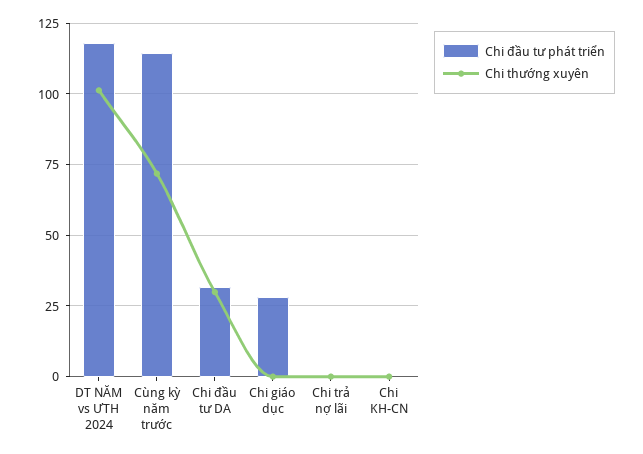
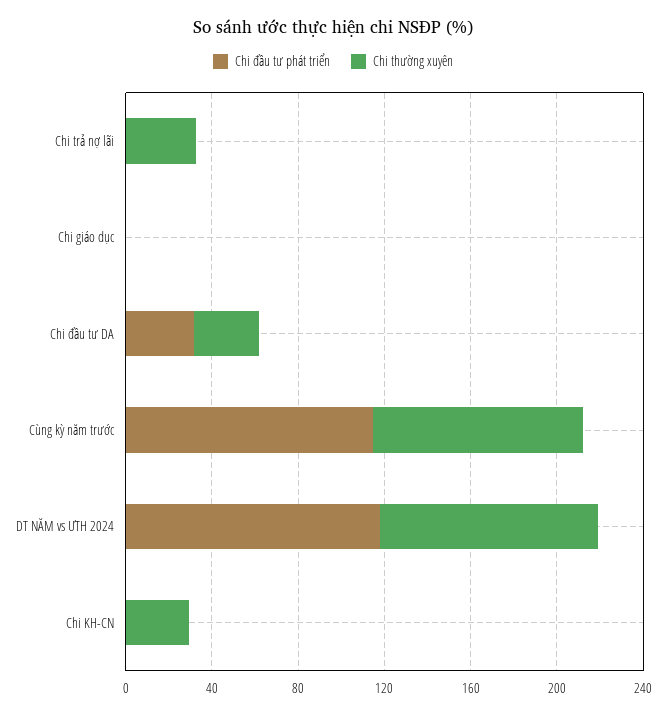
Chi thường xuyên, Cùng kỳ năm trước: 72.5 -> 100
Chi đầu tư phát triển, Chi giáo dục: 27.5 -> 0
Chi thường xuyên, Chi trả nợ lãi: 0 -> 30
Chi thường xuyên, Chi KH-CN: 0 -> 30

